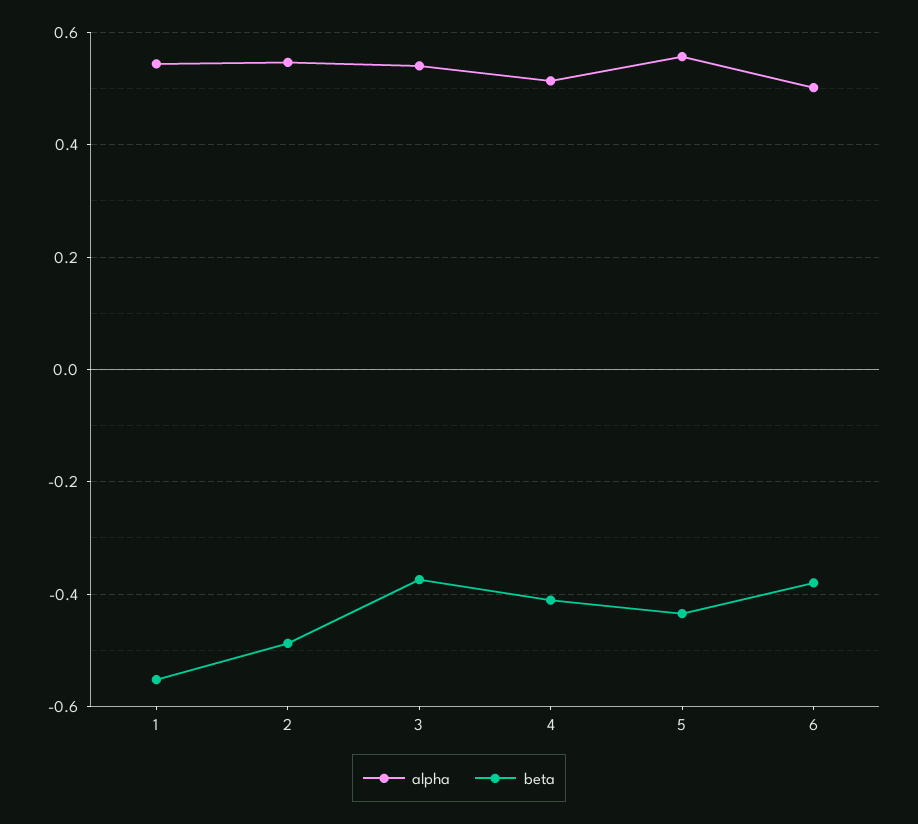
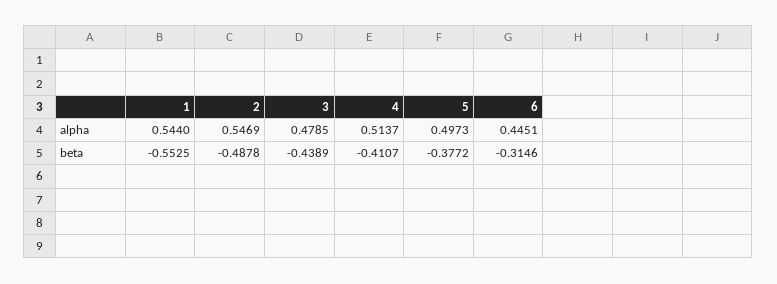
alpha, 3: 0.54 -> 0.4785
beta, 3: -0.38 -> -0.4389
alpha, 5: 0.56 -> 0.4973
beta, 5: -0.44 -> -0.3772
alpha, 6: 0.5 -> 0.4451
beta, 6: -0.38 -> -0.3146

